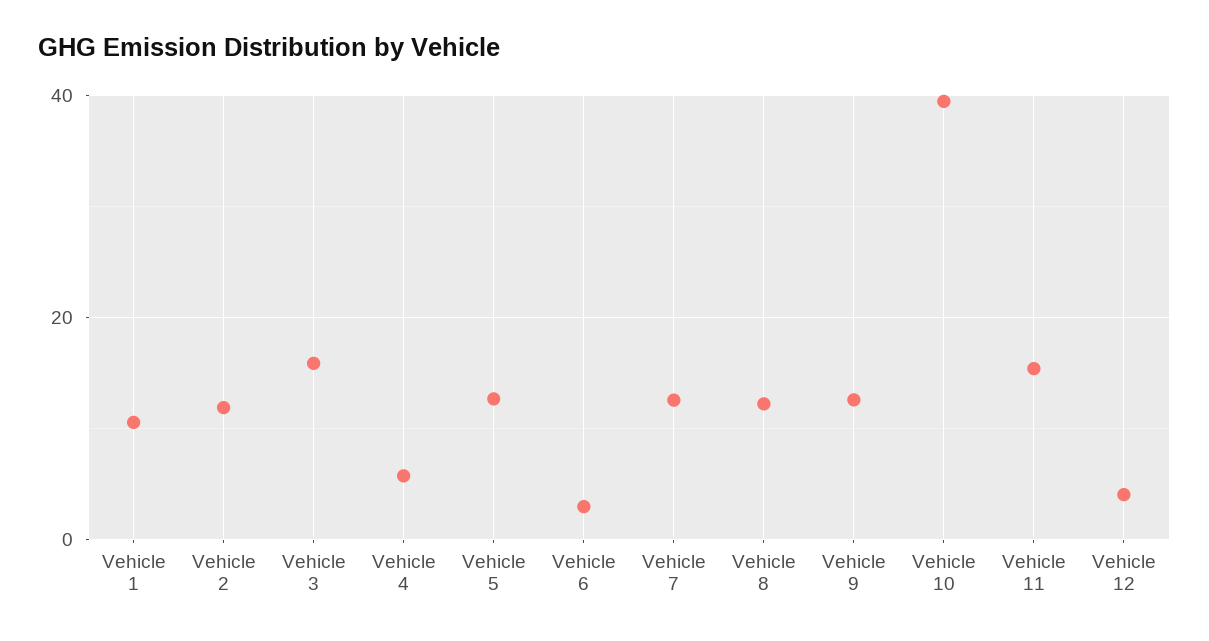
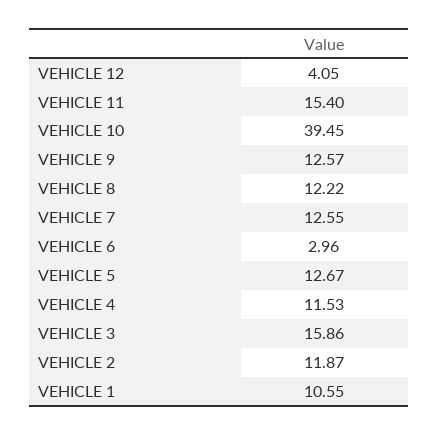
Vehicle 4: 6 -> 11.53

